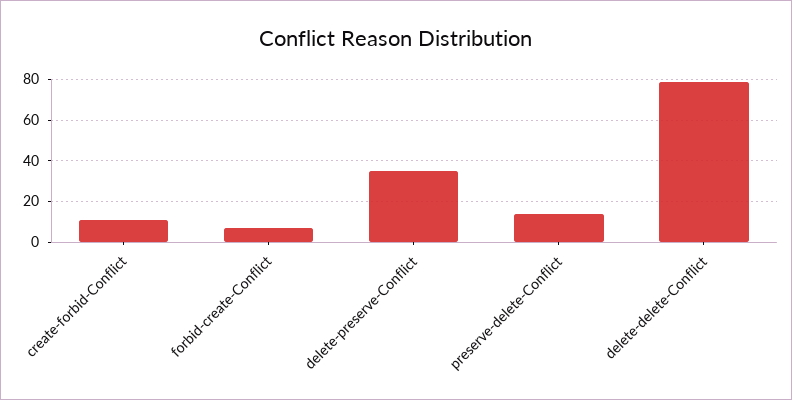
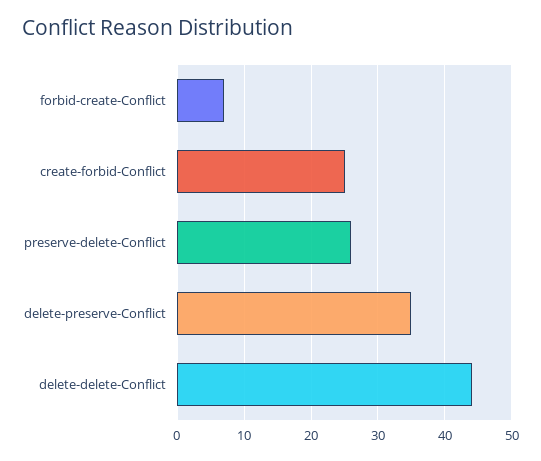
create-forbid-Conflict: 10 -> 25
preserve-delete-Conflict: 15 -> 26
delete-delete-Conflict: 80 -> 44

